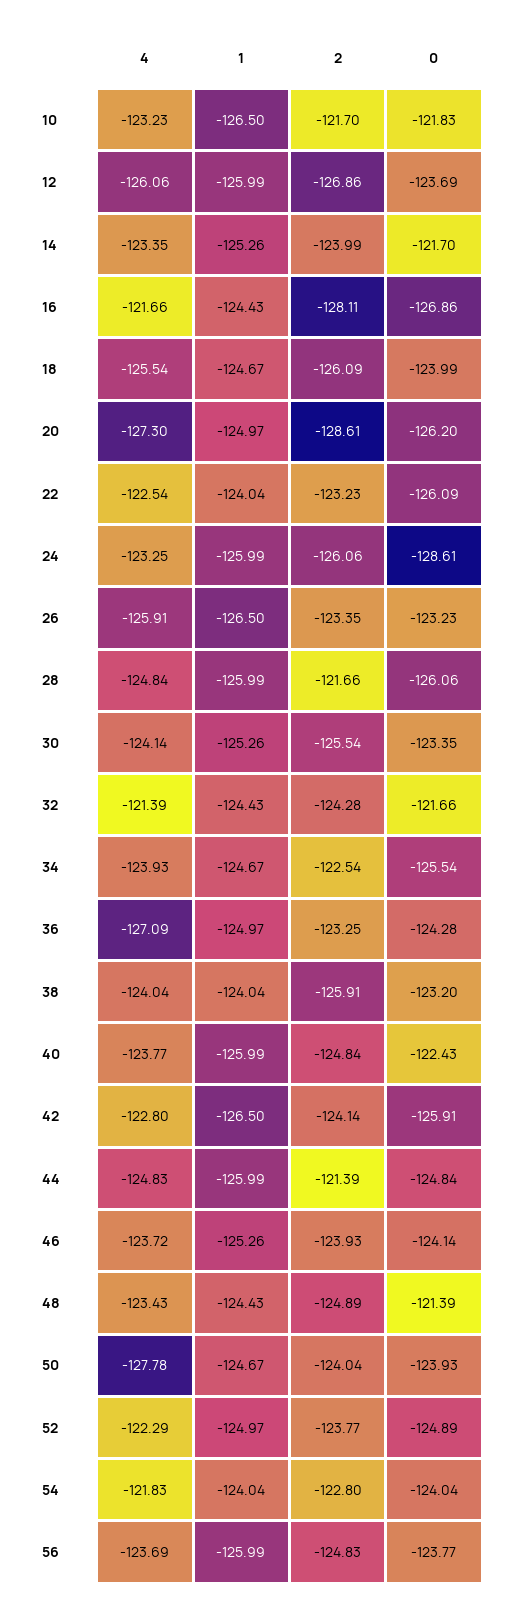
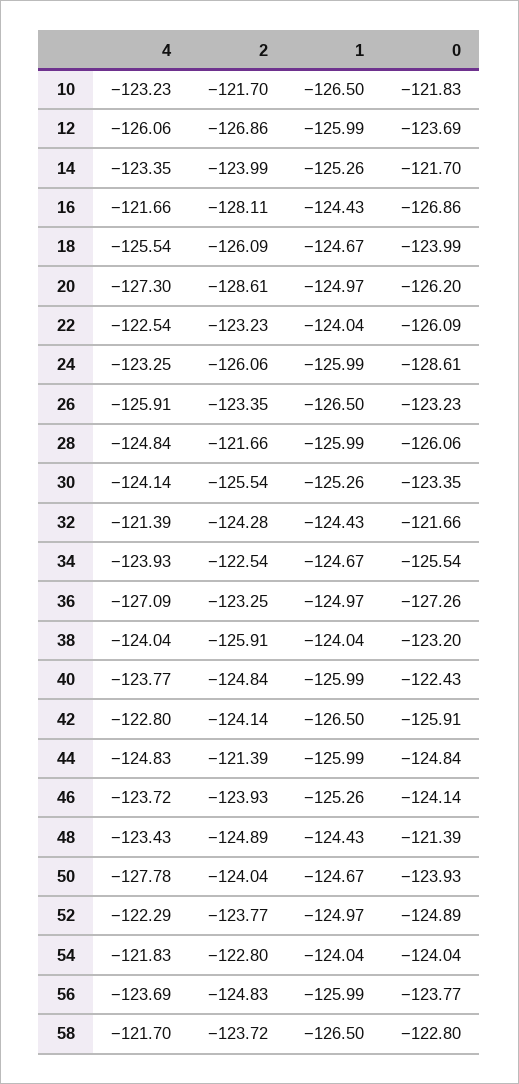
0, 36: -124.28 -> -127.26
4, 58: none -> -121.7
2, 58: none -> -123.72
1, 58: none -> -126.5
0, 58: none -> -122.8

